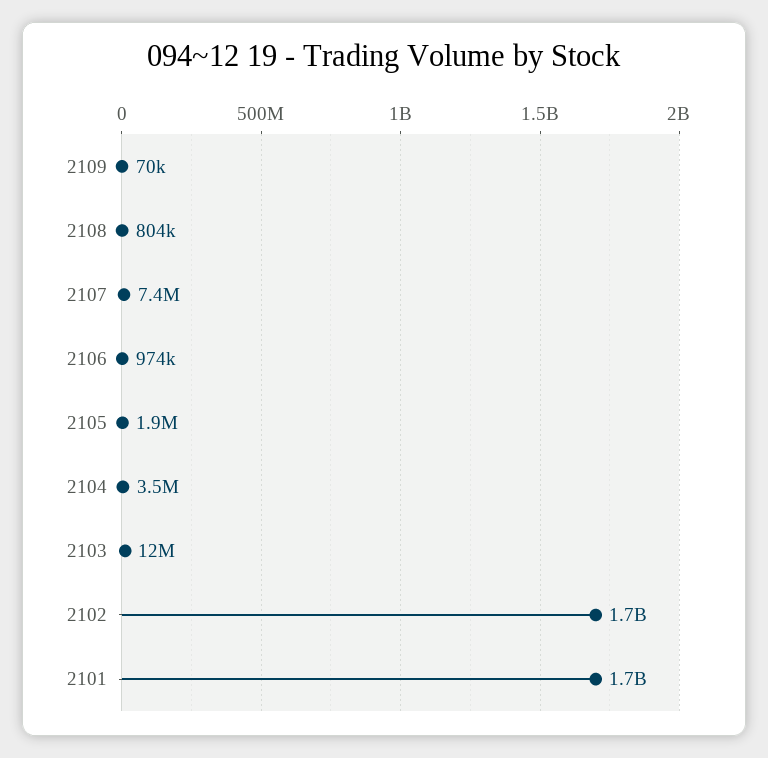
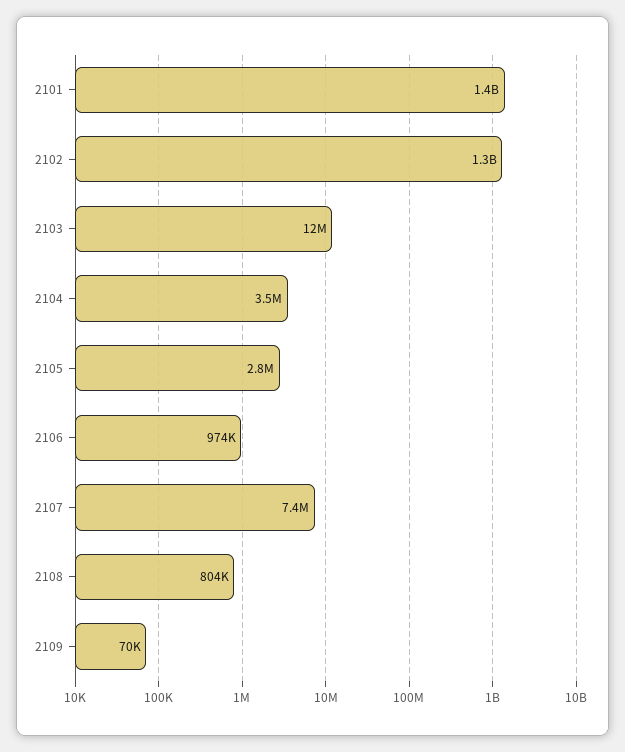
2105: 1900000 -> 2800000
2102: 1700000000 -> 1300000000
2101: 1700000000 -> 1400000000

